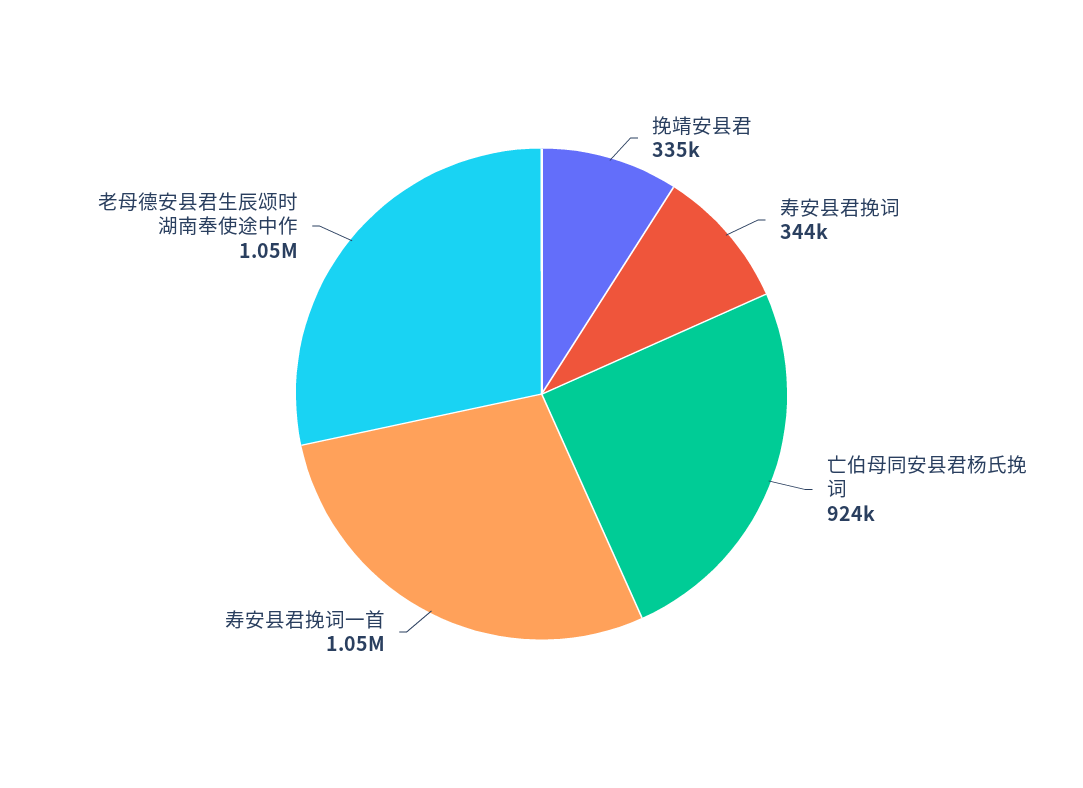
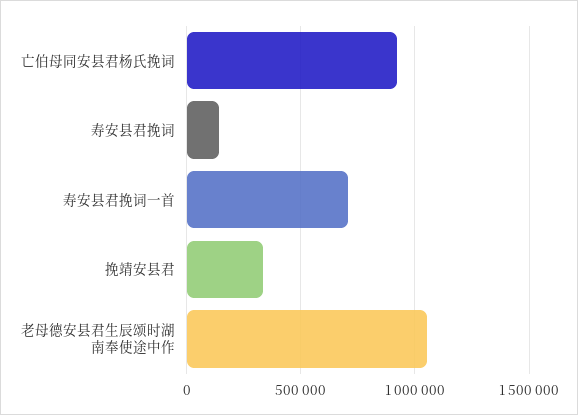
寿安县君挽词: 344000 -> 150000
寿安县君挽词一首: 1050000 -> 700000

